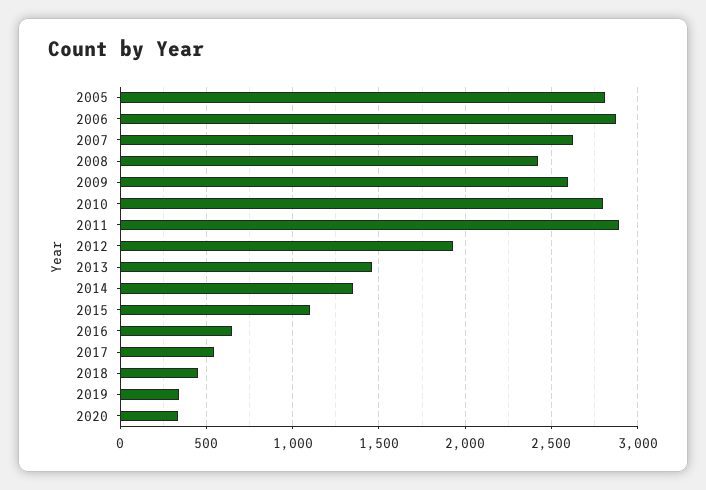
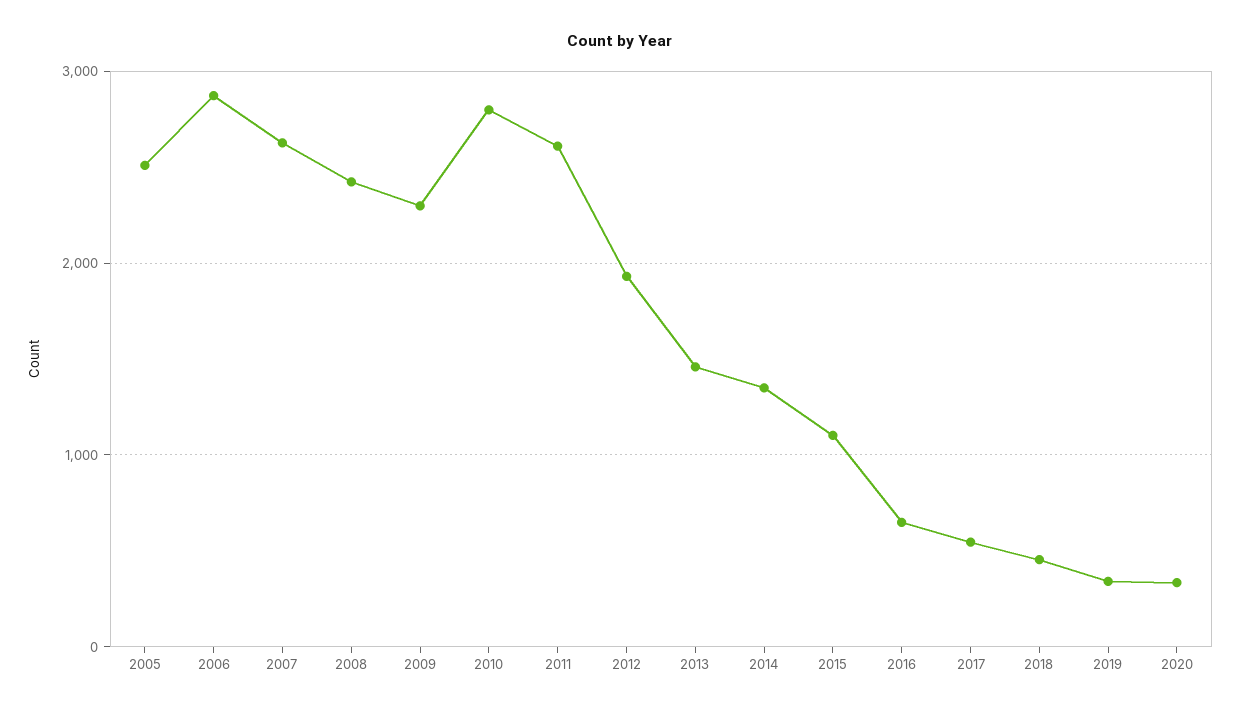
2005: 2800 -> 2500
2009: 2600 -> 2300
2011: 2900 -> 2600

